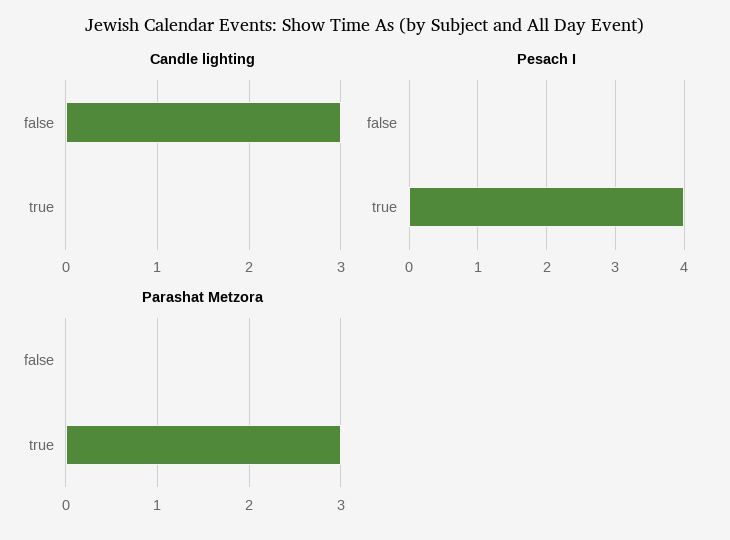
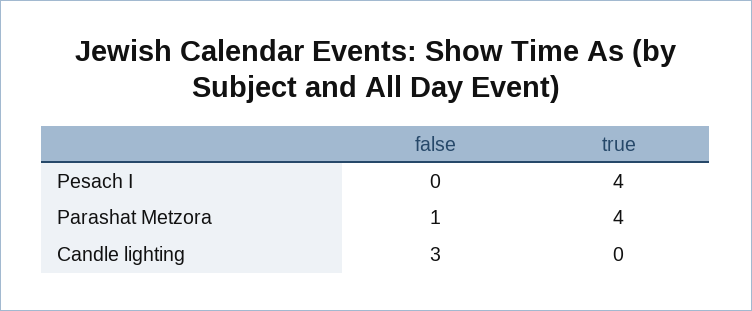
Parashat Metzora, false: 0 -> 1
Parashat Metzora, true: 3 -> 4

